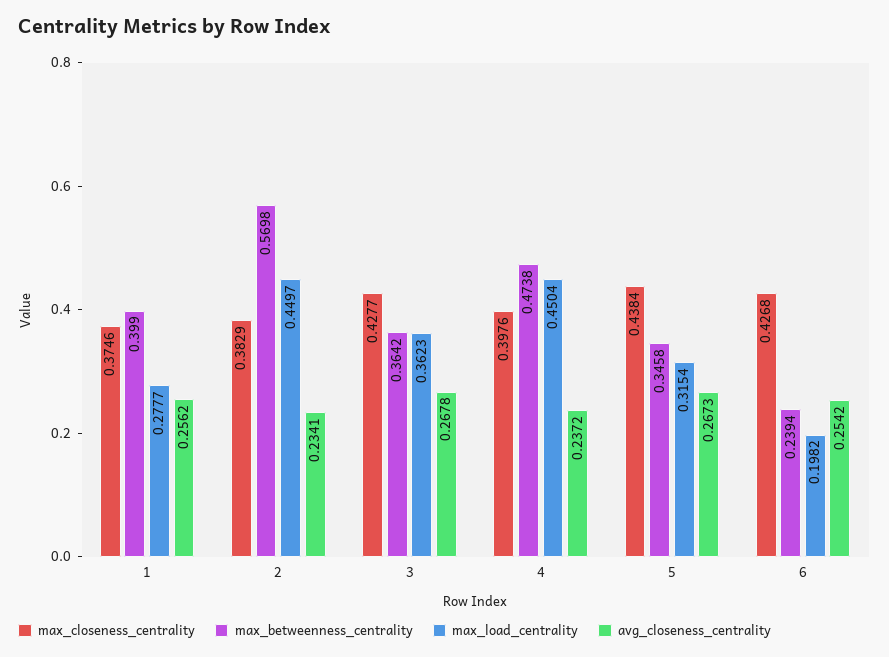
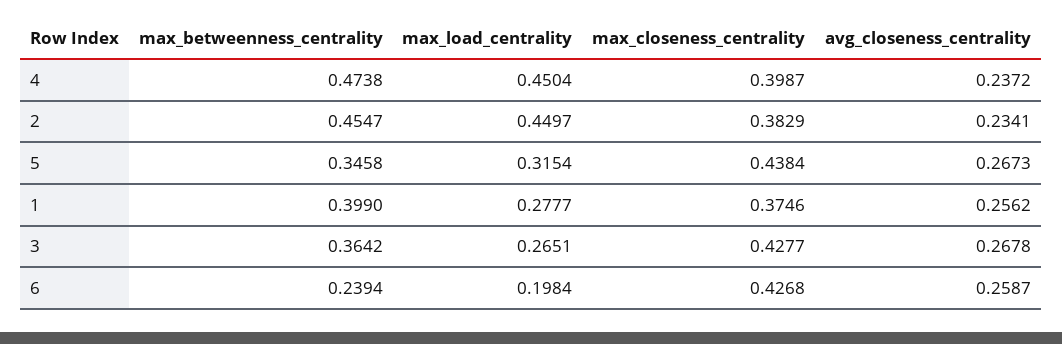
max_betweenness_centrality, 2: 0.5698 -> 0.4547
max_load_centrality, 3: 0.3623 -> 0.2651
max_closeness_centrality, 4: 0.3976 -> 0.3987
max_load_centrality, 6: 0.1982 -> 0.1984
avg_closeness_centrality, 6: 0.2542 -> 0.2587

